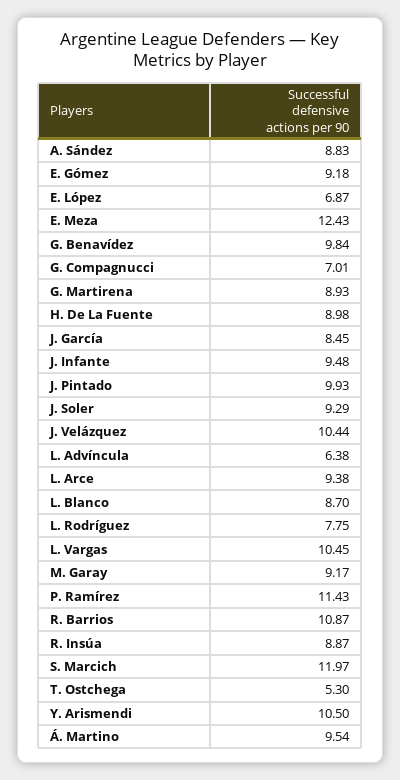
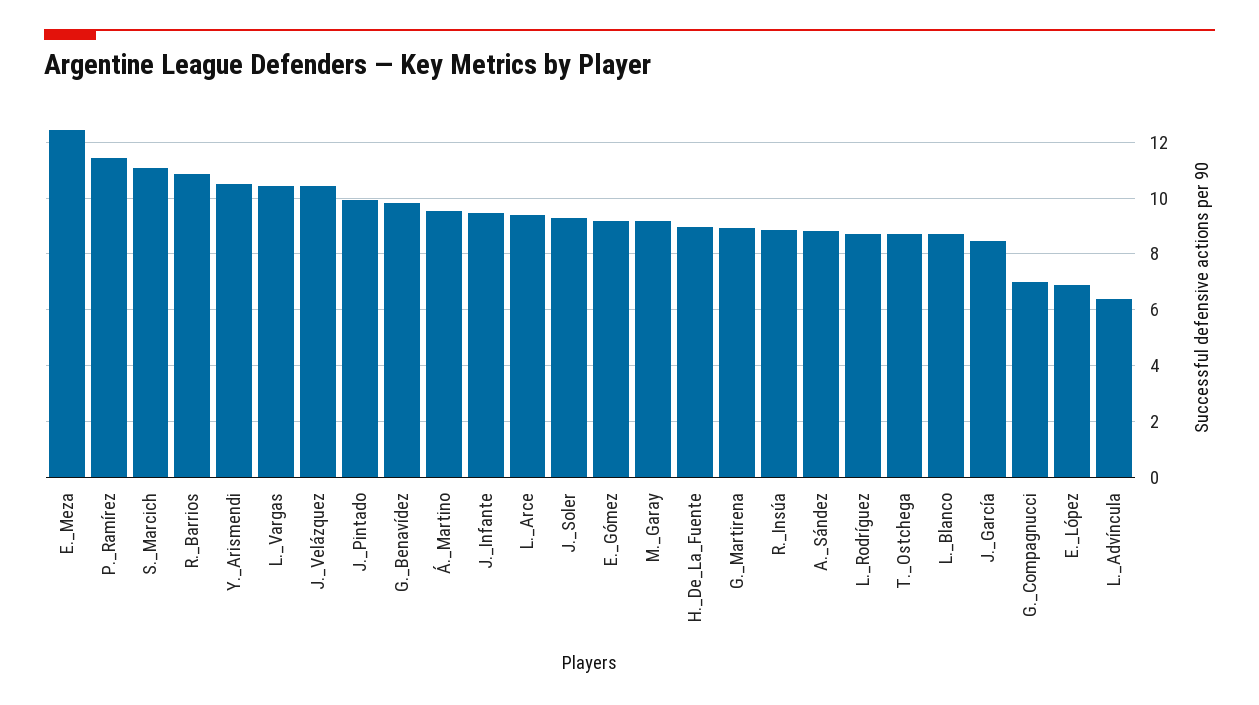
L. Rodríguez: 7.75 -> 8.75
S. Marcich: 11.97 -> 11
T. Ostchega: 5.3 -> 8.75

